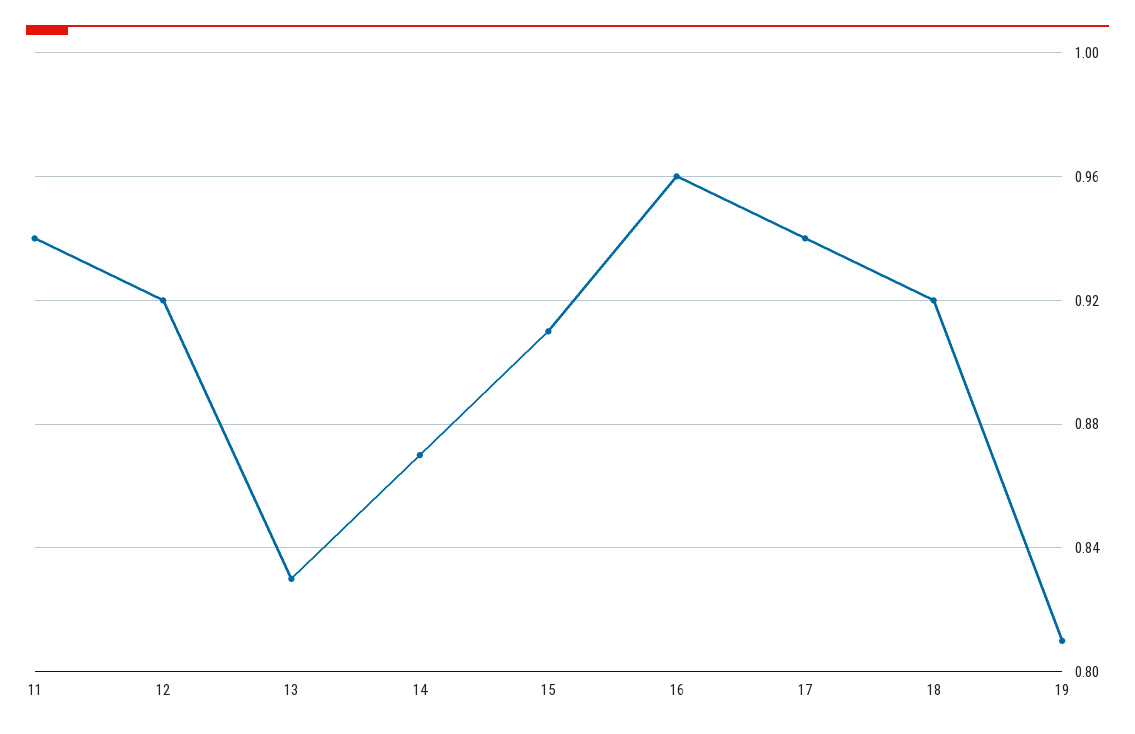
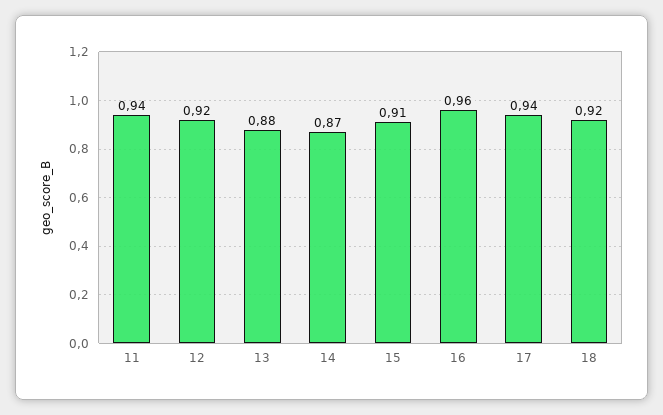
13: 0.83 -> 0.88
19: 0.81 -> none

